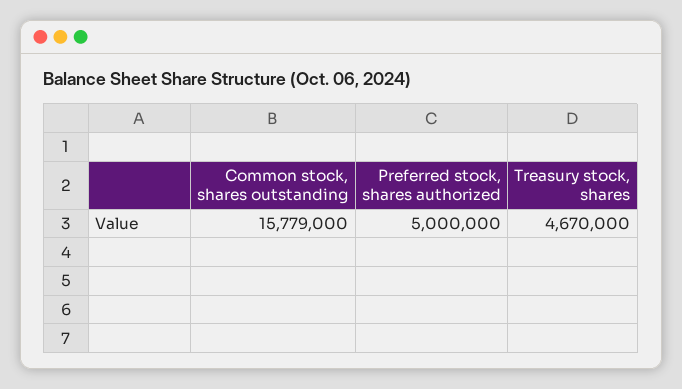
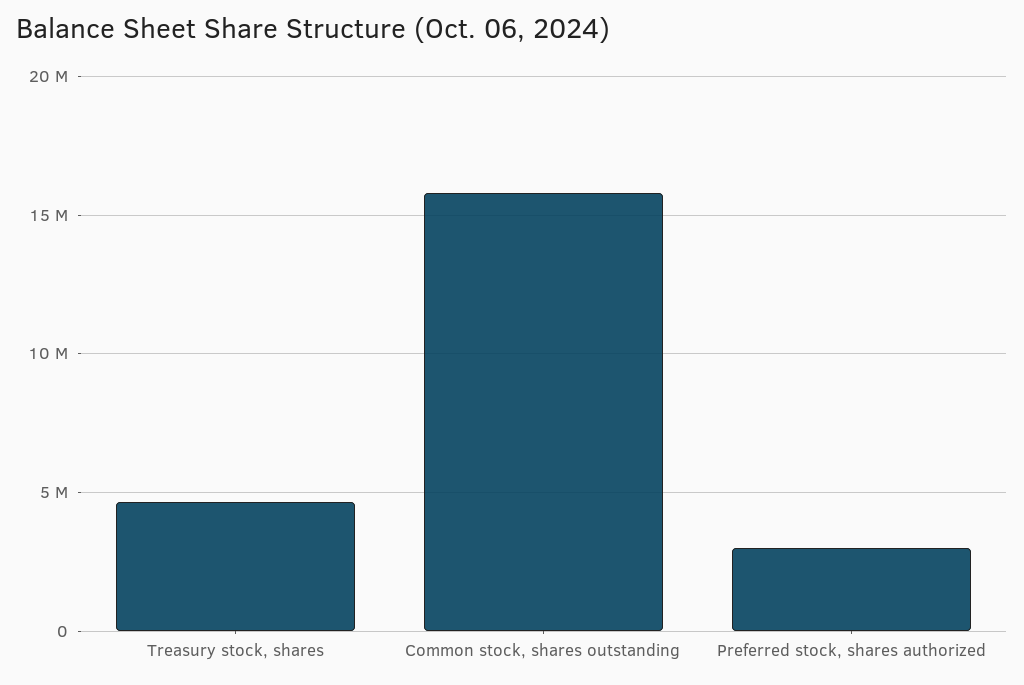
Preferred stock, shares authorized: 5000000 -> 3000000

